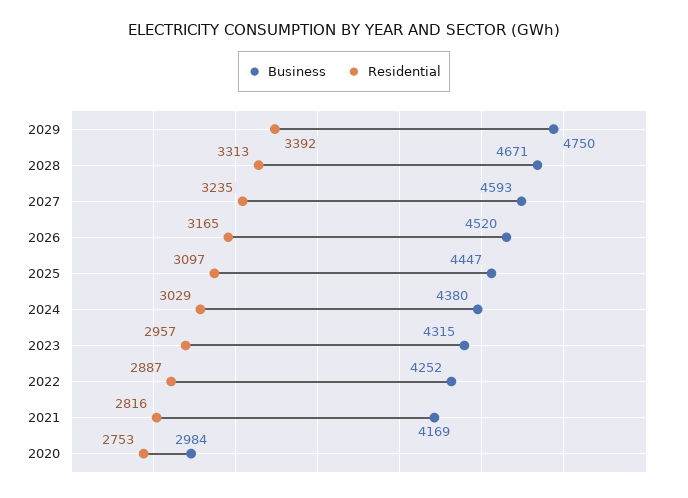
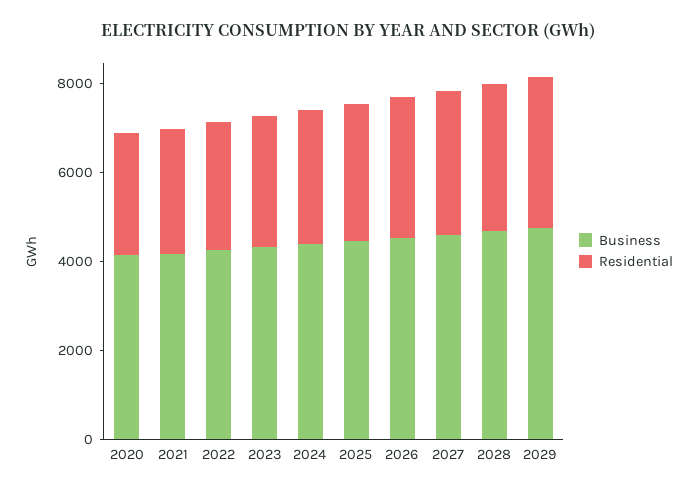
Business, 2020: 2984 -> 4000

